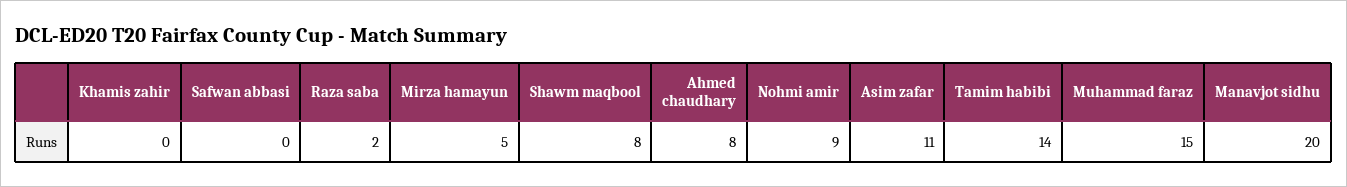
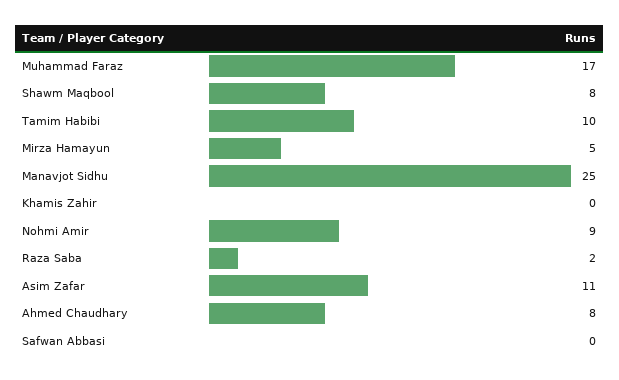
Tamim habibi: 14 -> 10
Muhammad faraz: 15 -> 17
Manavjot sidhu: 20 -> 25

